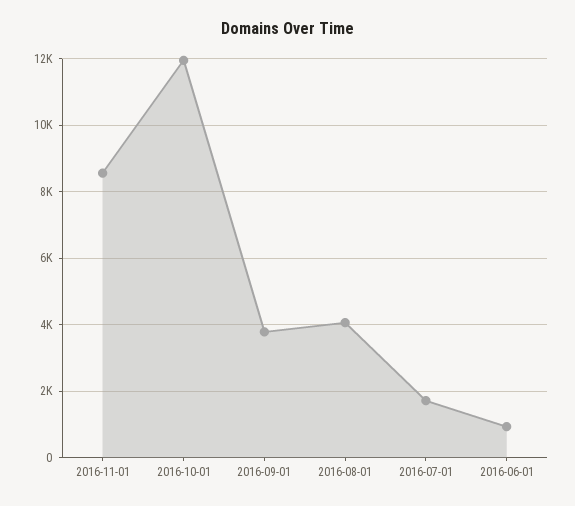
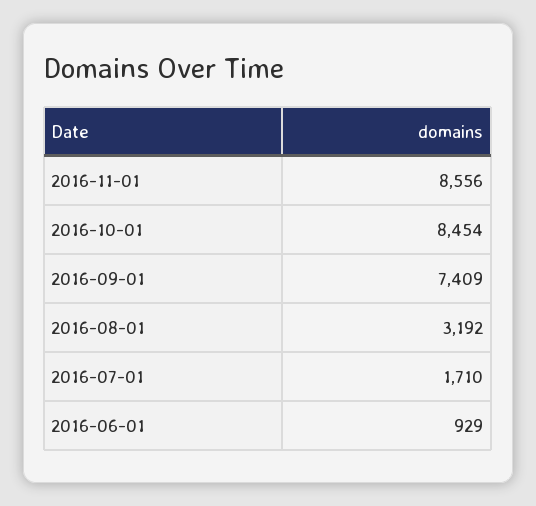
2016-10-01: 12000 -> 8454
2016-09-01: 3800 -> 7409
2016-08-01: 4000 -> 3192

